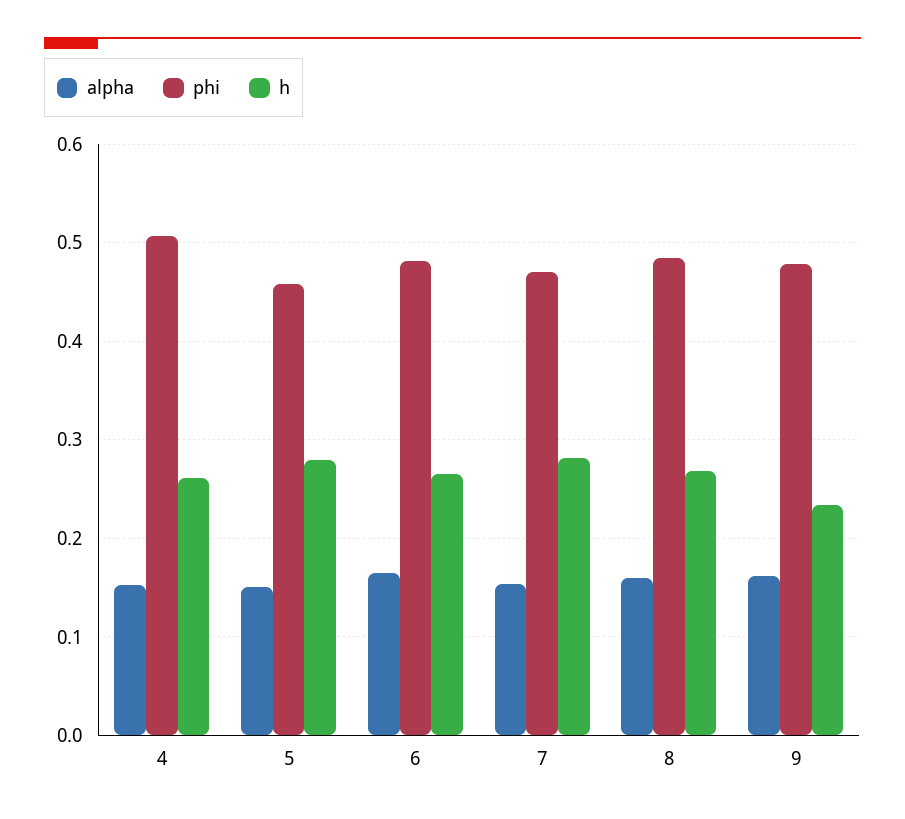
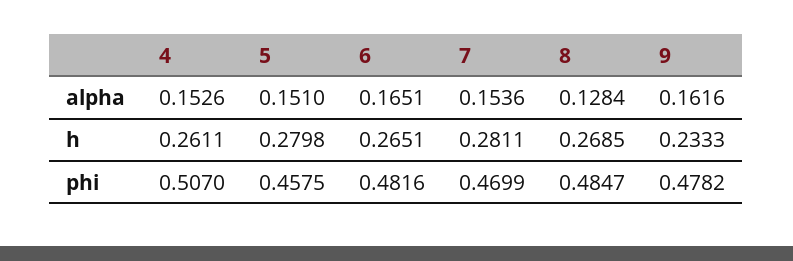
alpha, 8: 0.16 -> 0.1284

